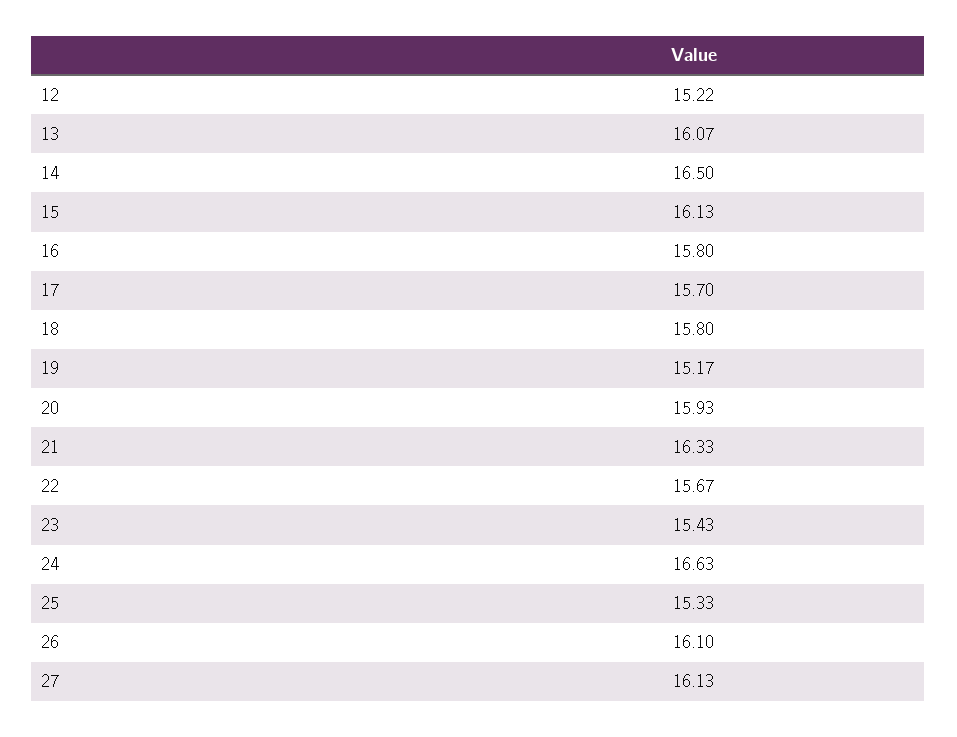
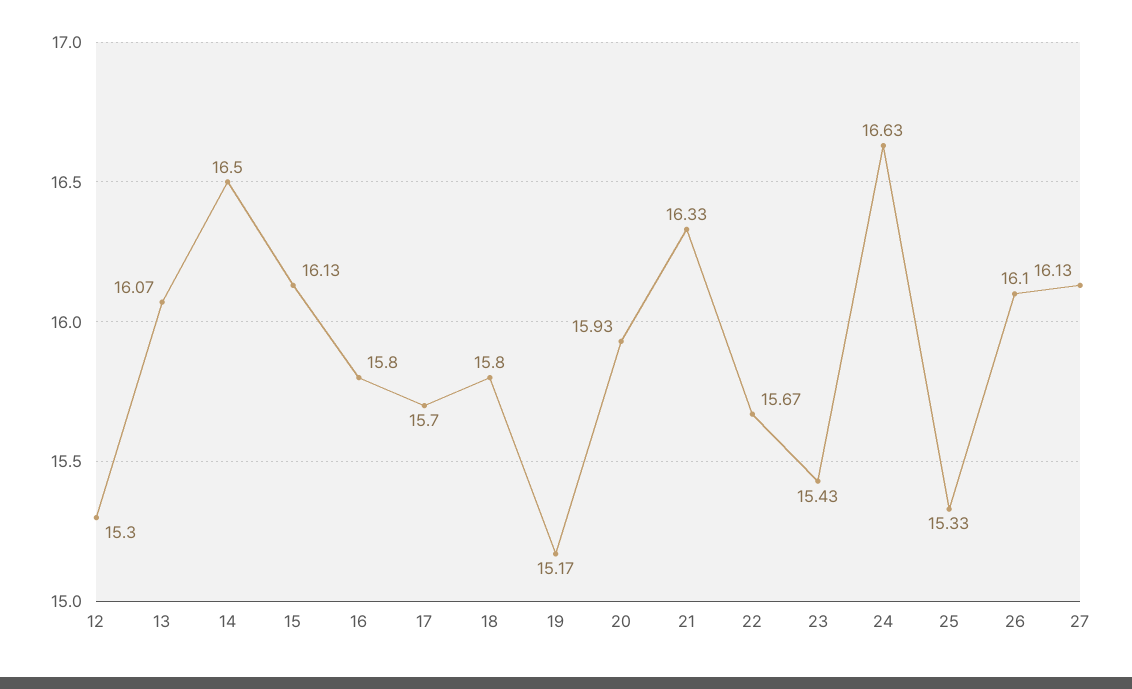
12: 15.22 -> 15.3

